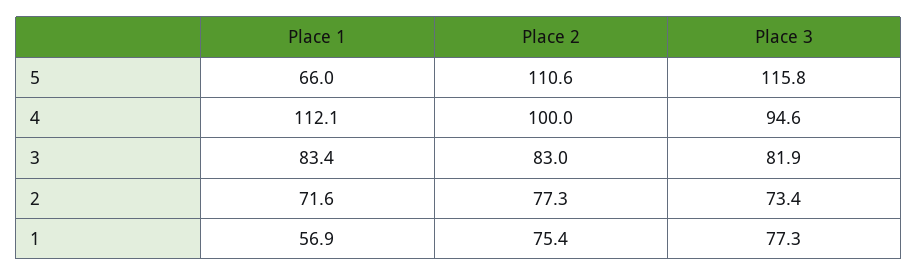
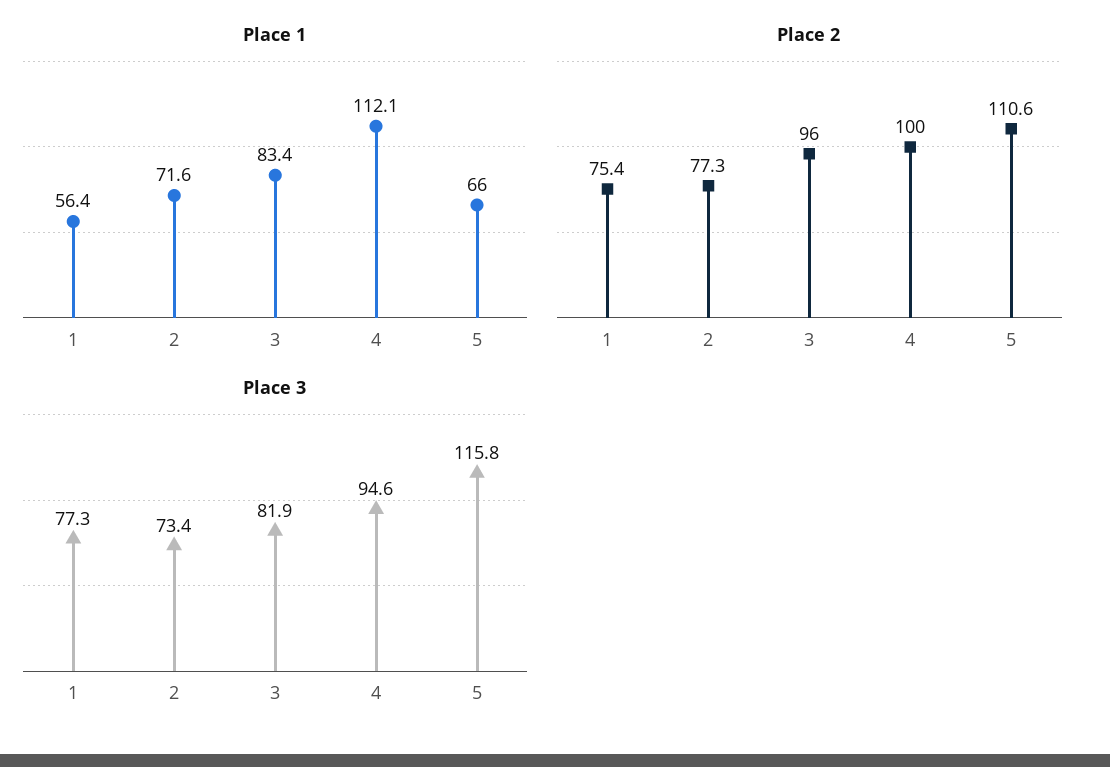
Place 2, 3: 83 -> 96
Place 1, 1: 56.9 -> 56.4

